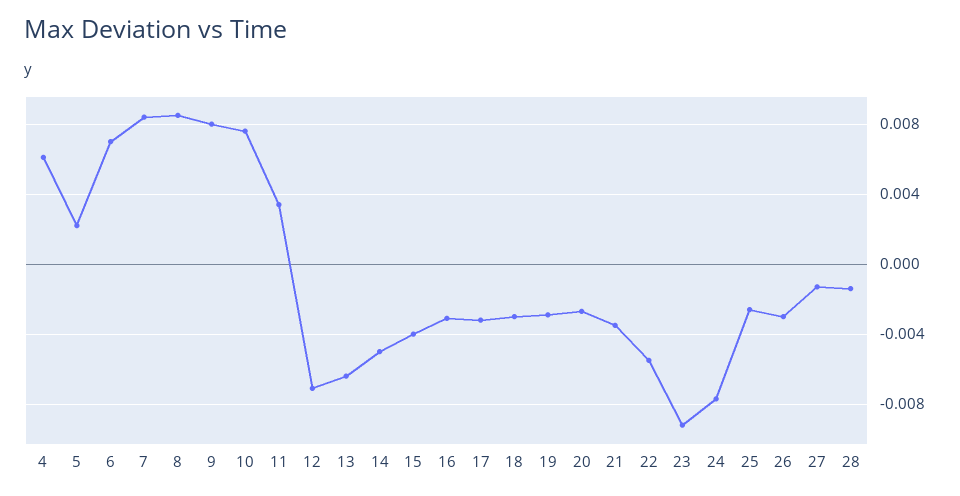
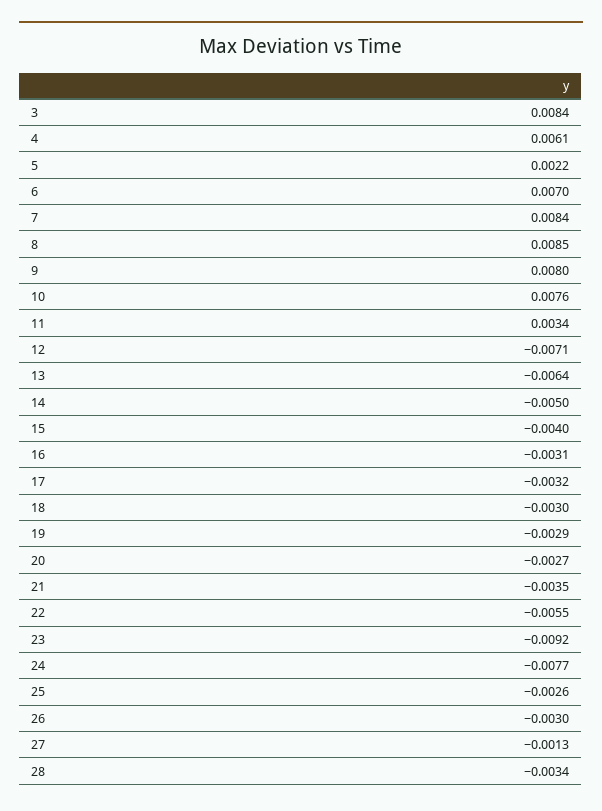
28: -0.0015 -> -0.0034
3: none -> 0.0084

